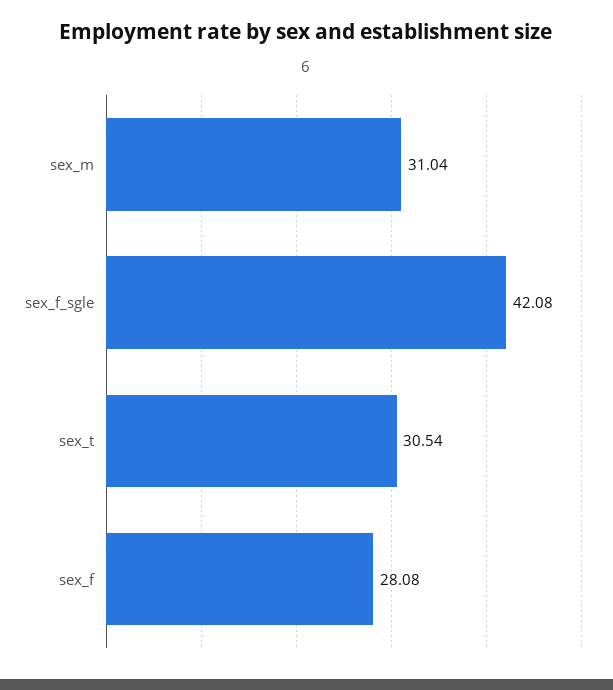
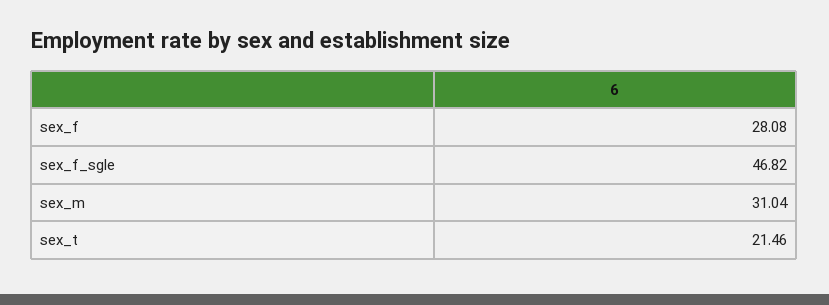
sex_f_sgle: 42.08 -> 46.82
sex_t: 30.54 -> 21.46

